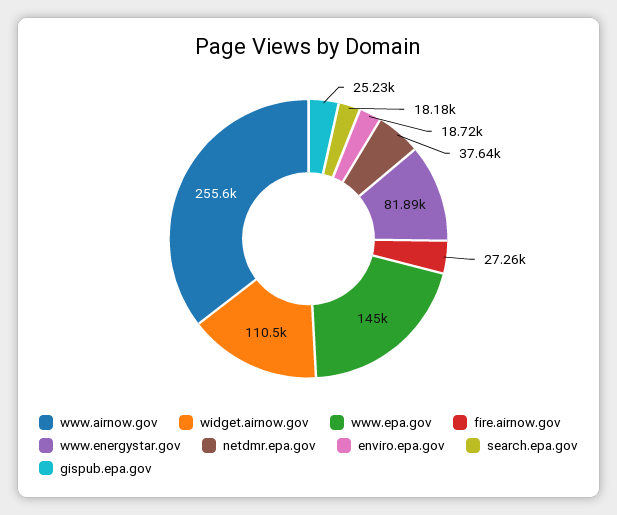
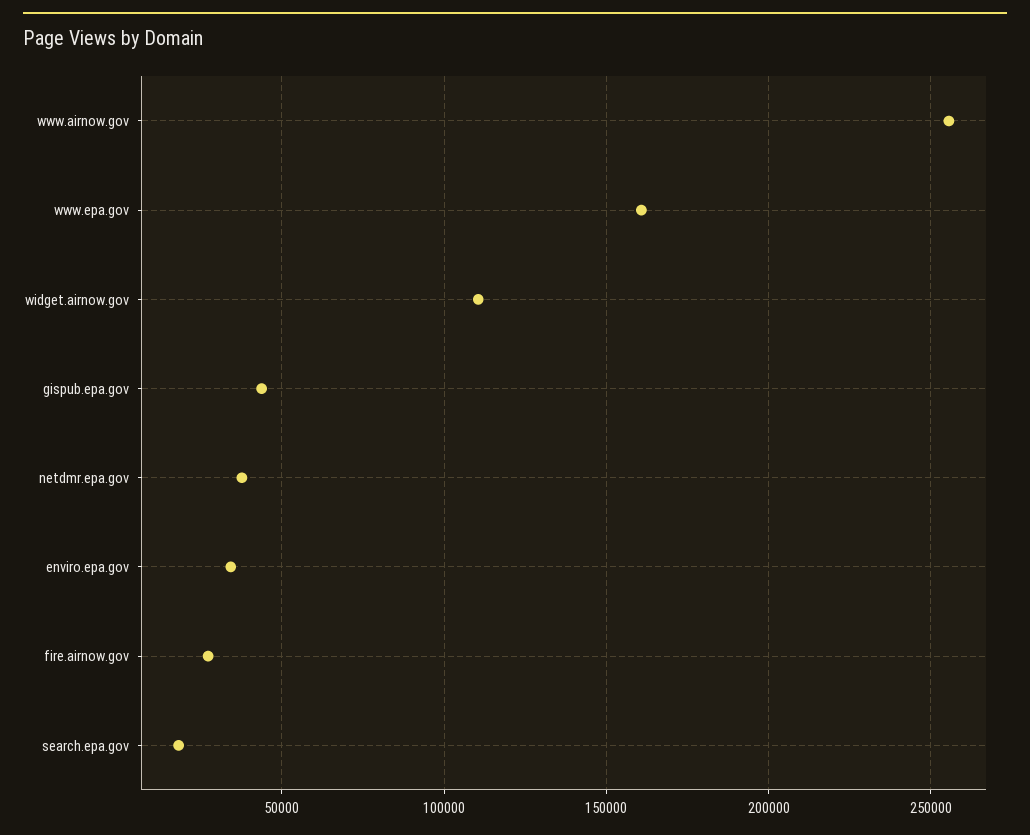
www.epa.gov: 145000 -> 160000
www.energystar.gov: 81890 -> none
enviro.epa.gov: 18720 -> 35000
gispub.epa.gov: 25230 -> 45000

